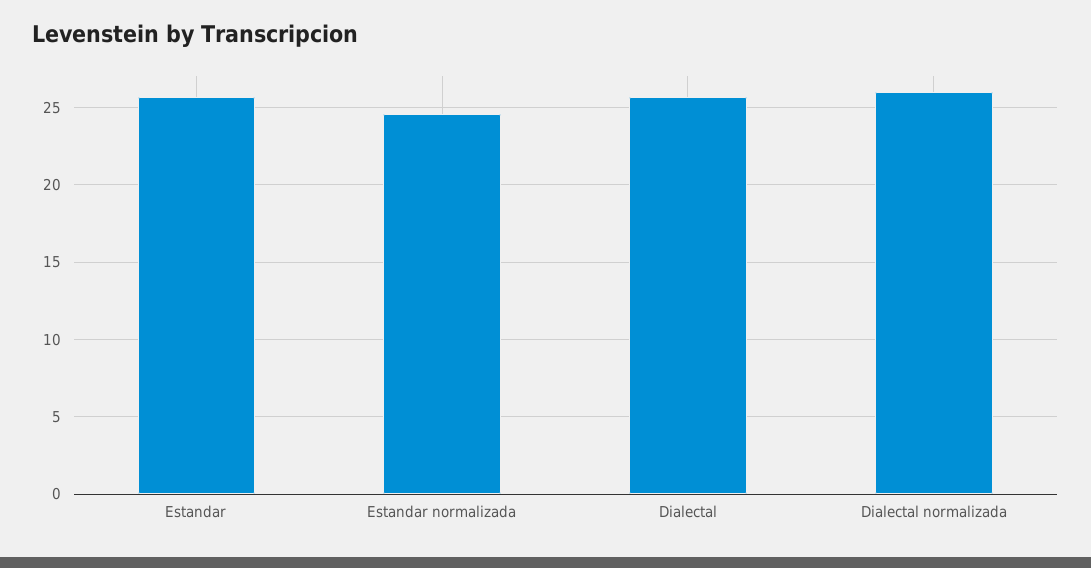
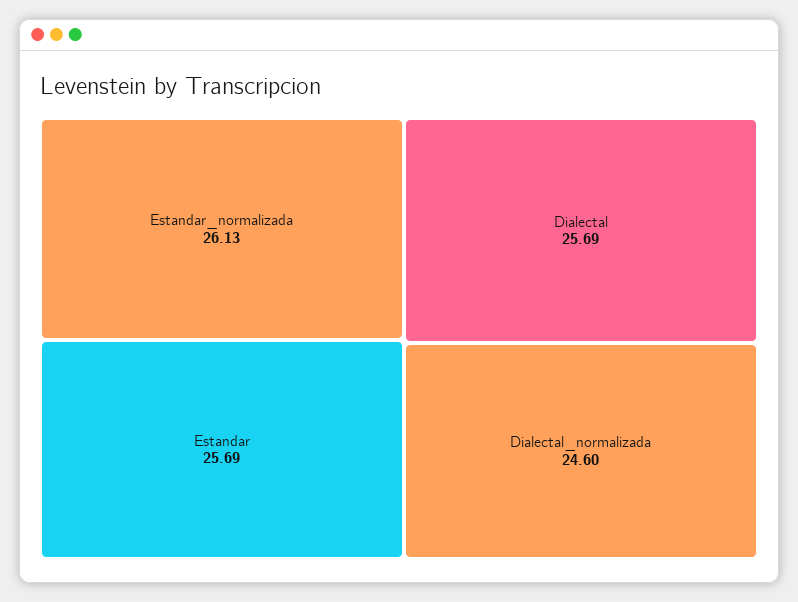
Estandar normalizada: 24.5 -> 26.13
Dialectal normalizada: 26 -> 24.6

